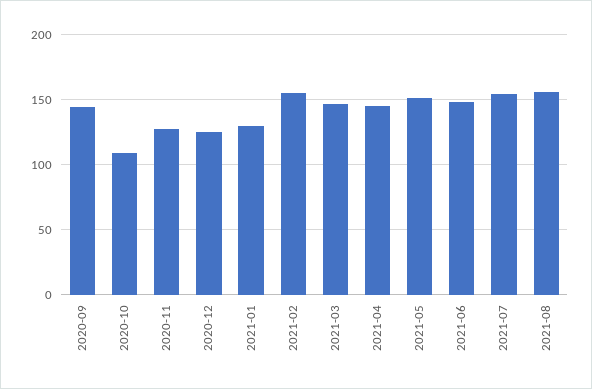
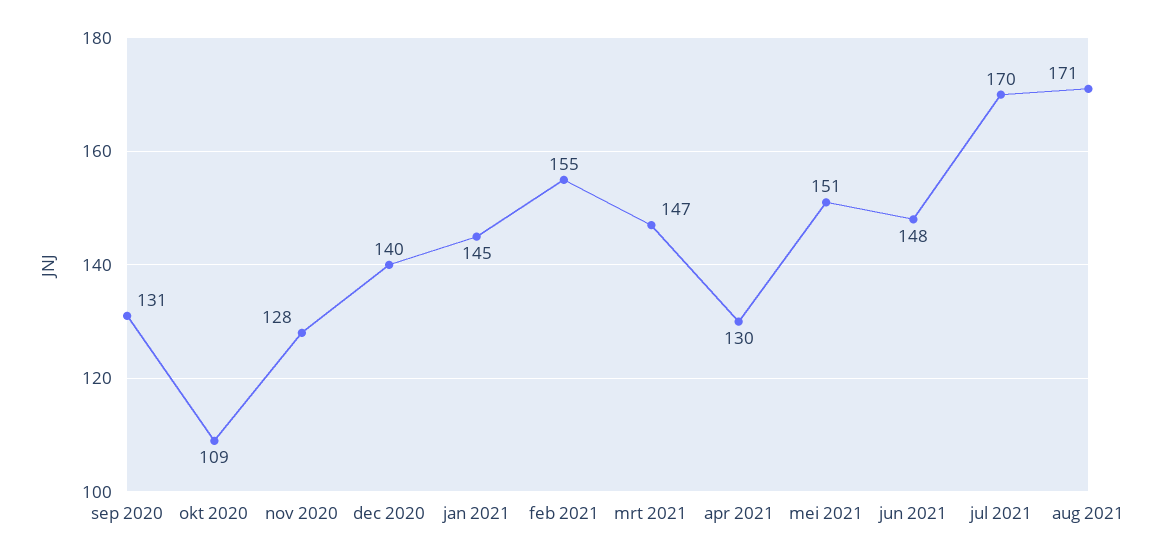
2020-09: 145 -> 131
2020-12: 125 -> 140
2021-01: 130 -> 145
2021-04: 145 -> 130
2021-07: 155 -> 170
2021-08: 155 -> 171

